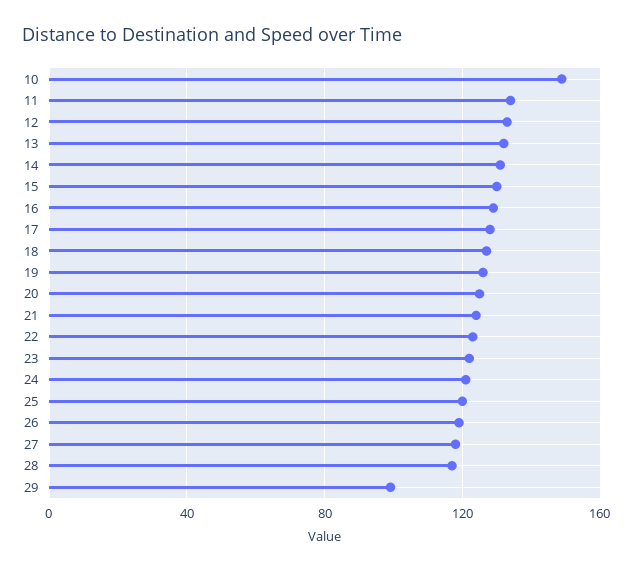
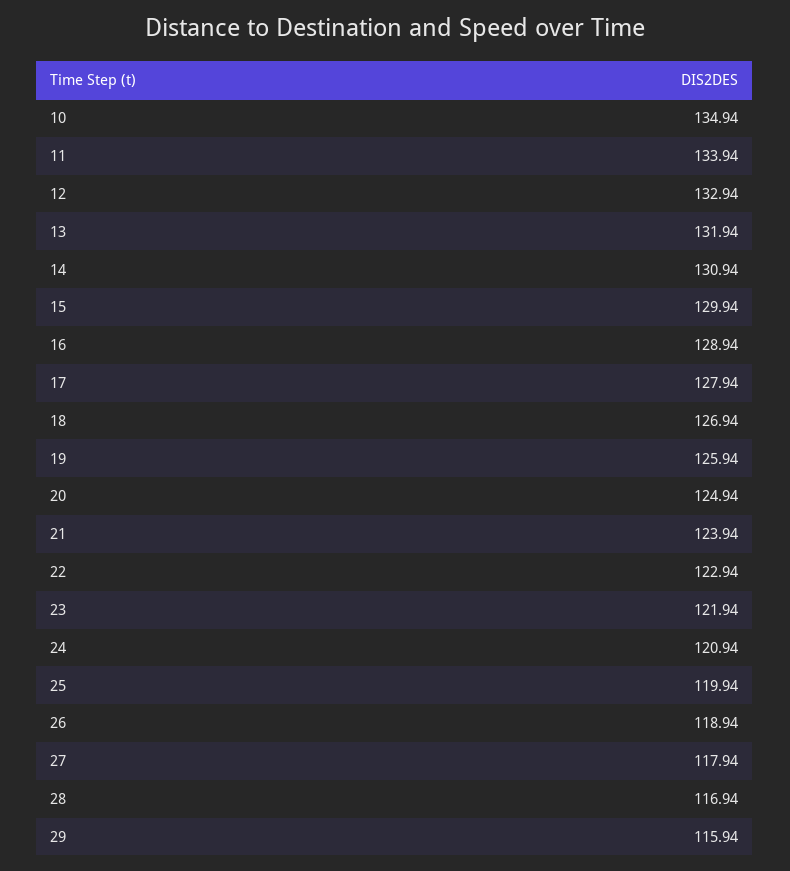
10: 150 -> 134.94
29: 100 -> 115.94

